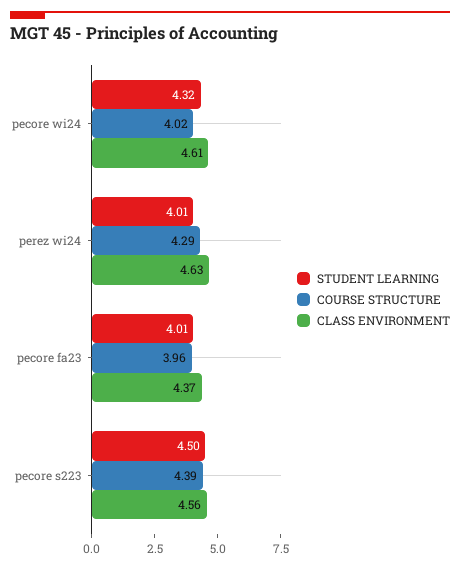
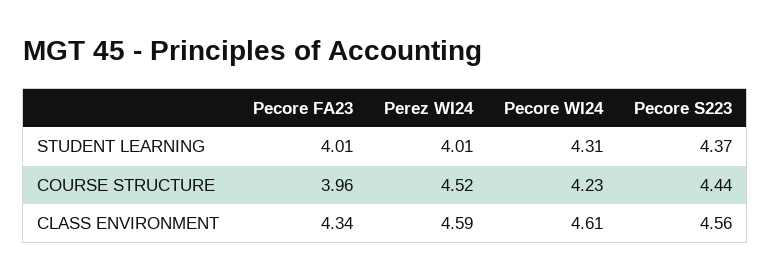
STUDENT LEARNING, pecore wi24: 4.32 -> 4.31
COURSE STRUCTURE, pecore wi24: 4.02 -> 4.23
COURSE STRUCTURE, perez wi24: 4.29 -> 4.52
CLASS ENVIRONMENT, perez wi24: 4.63 -> 4.59
CLASS ENVIRONMENT, pecore fa23: 4.37 -> 4.34
STUDENT LEARNING, pecore s223: 4.5 -> 4.37
COURSE STRUCTURE, pecore s223: 4.39 -> 4.44

